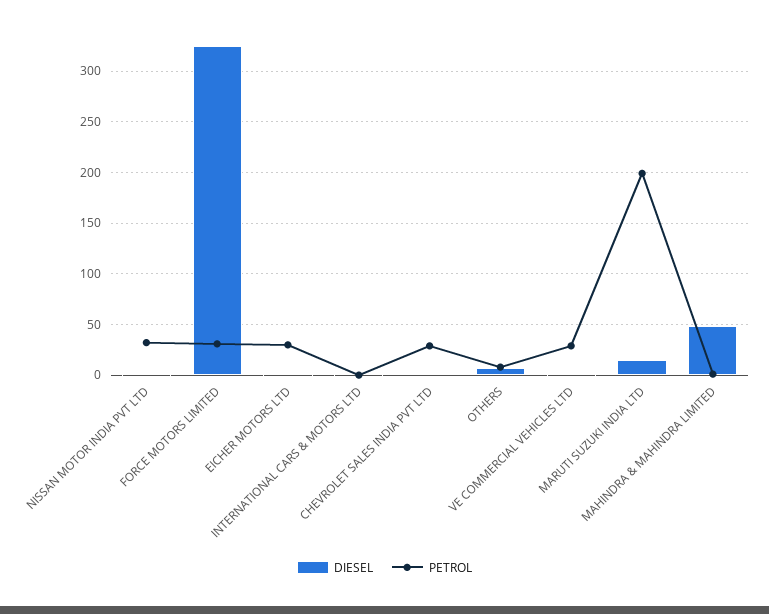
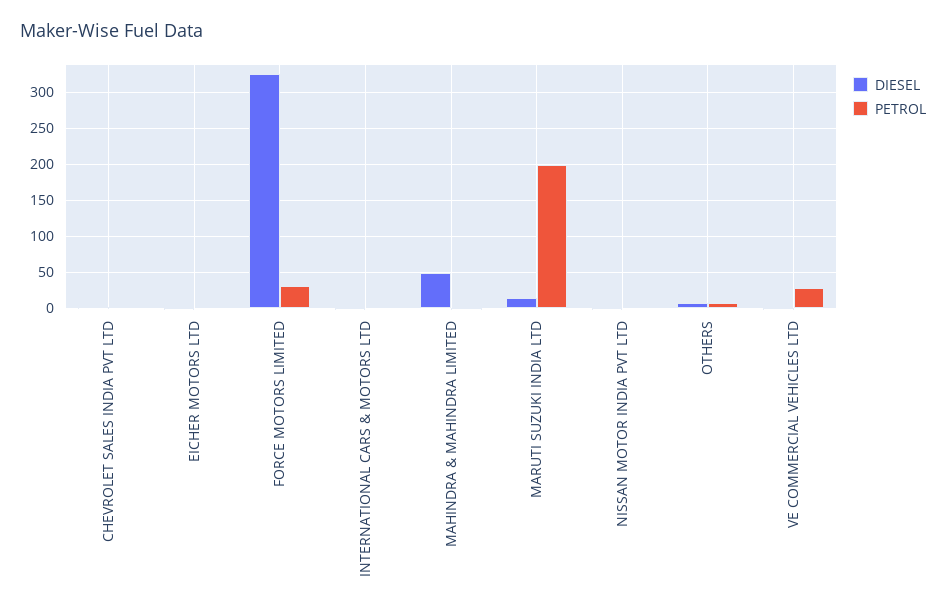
PETROL, NISSAN MOTOR INDIA PVT LTD: 30 -> 0
PETROL, EICHER MOTORS LTD: 30 -> 0
PETROL, CHEVROLET SALES INDIA PVT LTD: 30 -> 0

